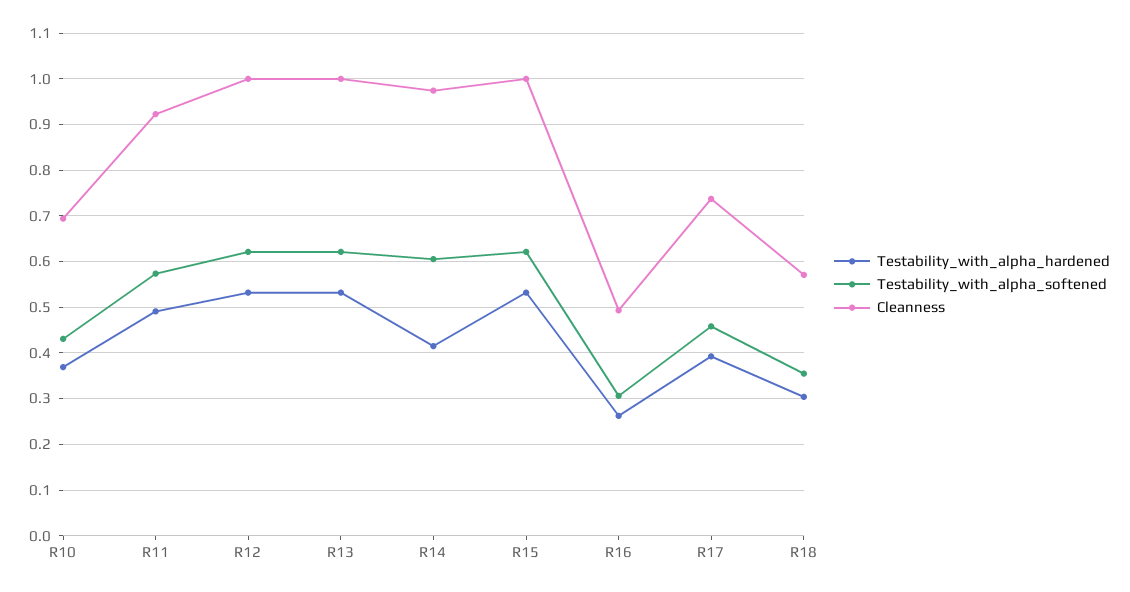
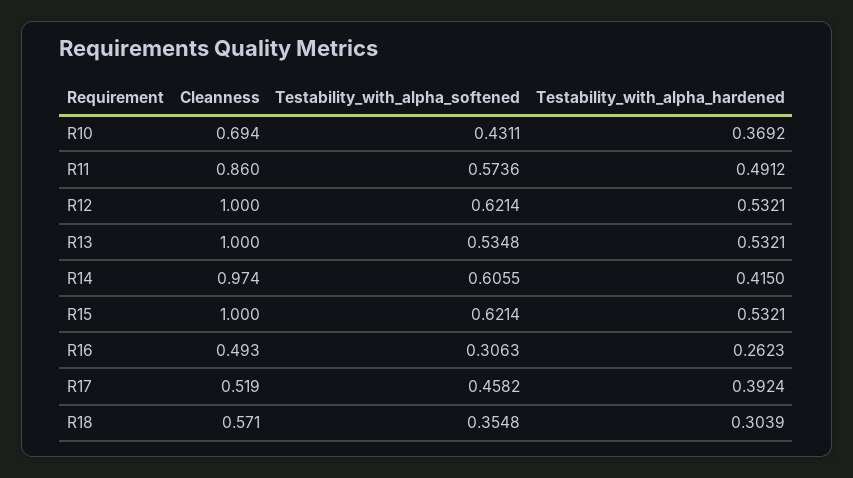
Cleanness, R11: 0.92 -> 0.86
Testability_with_alpha_softened, R13: 0.62 -> 0.5348
Cleanness, R17: 0.74 -> 0.519

